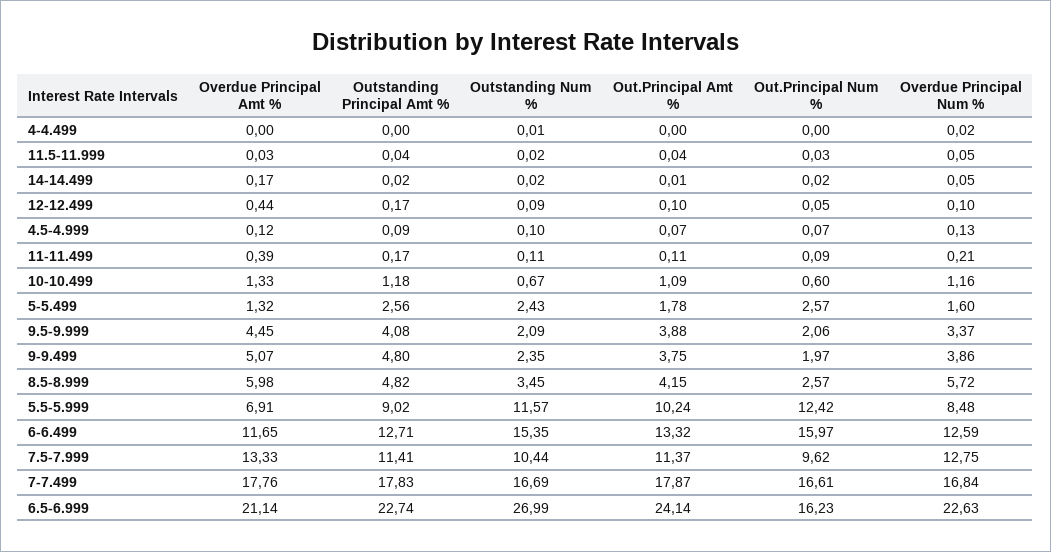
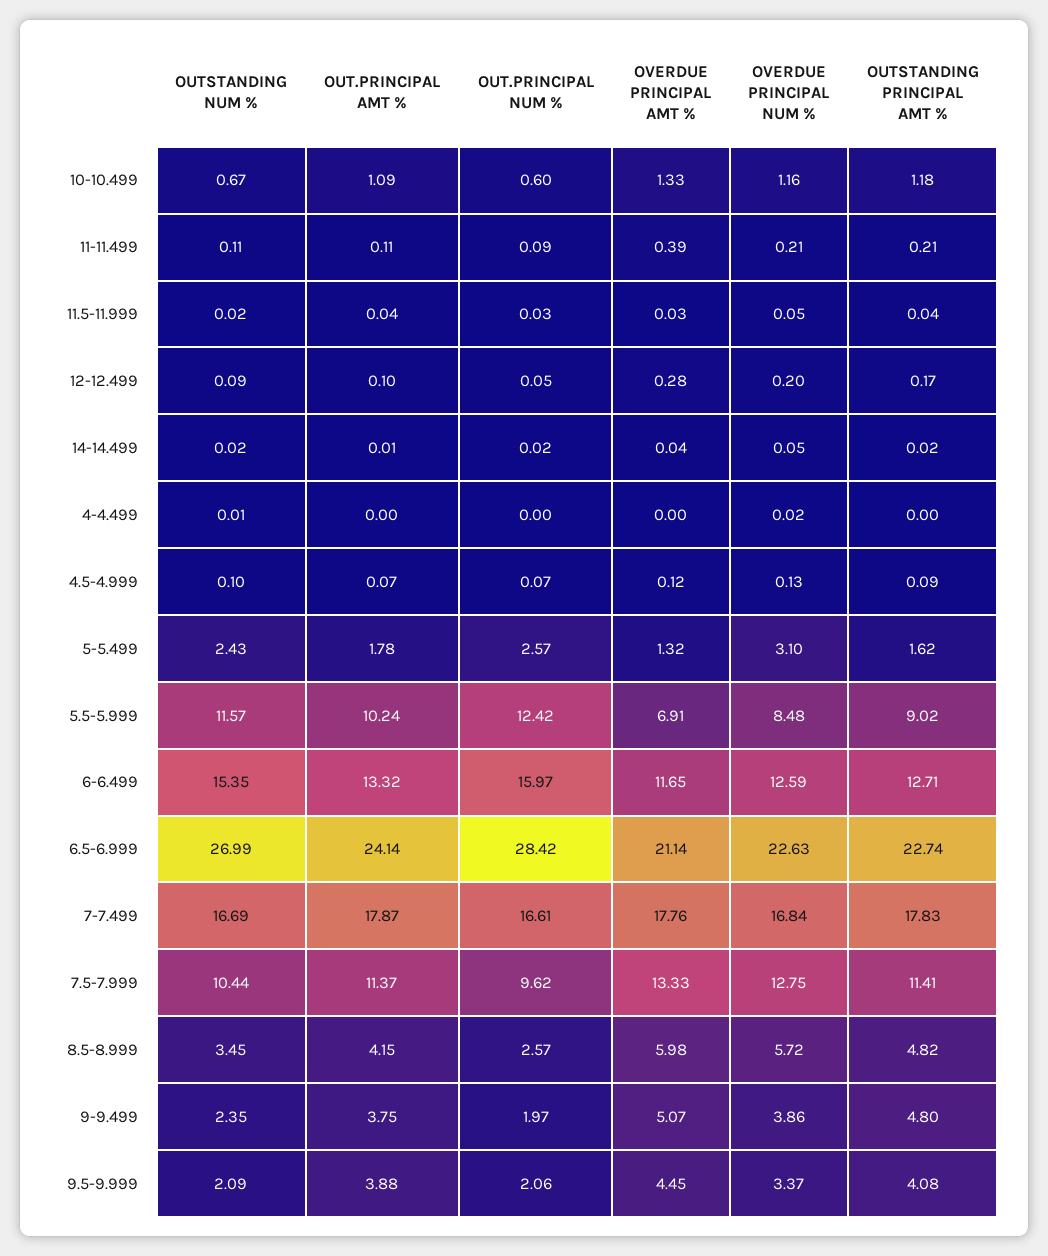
Overdue Principal Amt %, 14-14.499: 0.17 -> 0.04
Overdue Principal Amt %, 12-12.499: 0.44 -> 0.28
Overdue Principal Num %, 12-12.499: 0.1 -> 0.2
Outstanding Principal Amt %, 11-11.499: 0.17 -> 0.21
Outstanding Principal Amt %, 5-5.499: 2.56 -> 1.62
Overdue Principal Num %, 5-5.499: 1.6 -> 3.1
Out.Principal Num %, 6.5-6.999: 16.23 -> 28.42

